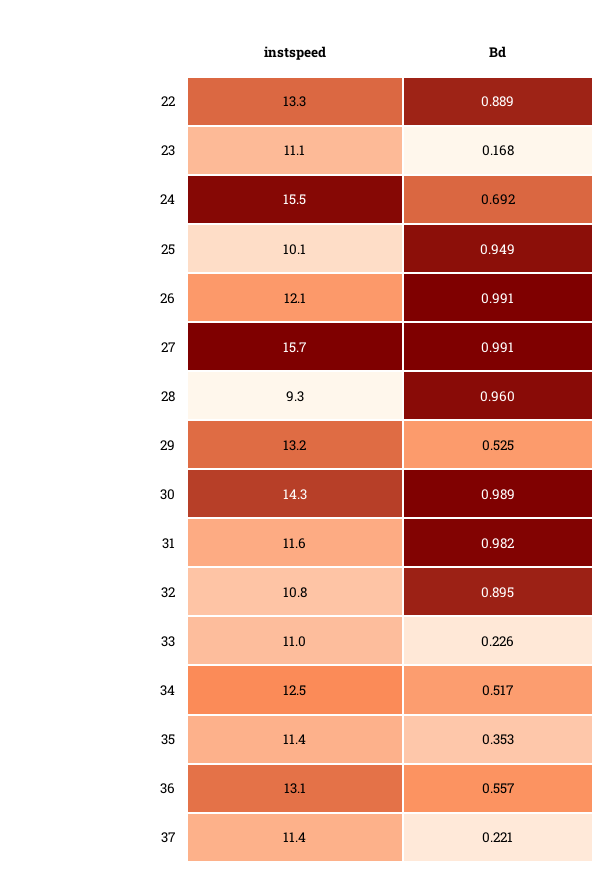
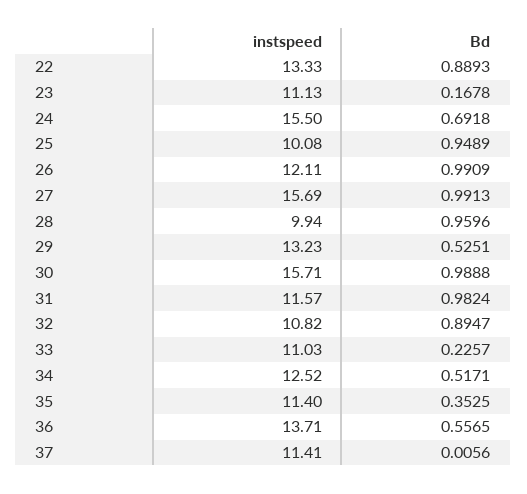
instspeed, 28: 9.3 -> 9.94
instspeed, 30: 14.3 -> 15.71
instspeed, 36: 13.1 -> 13.71
Bd, 37: 0.221 -> 0.0056

